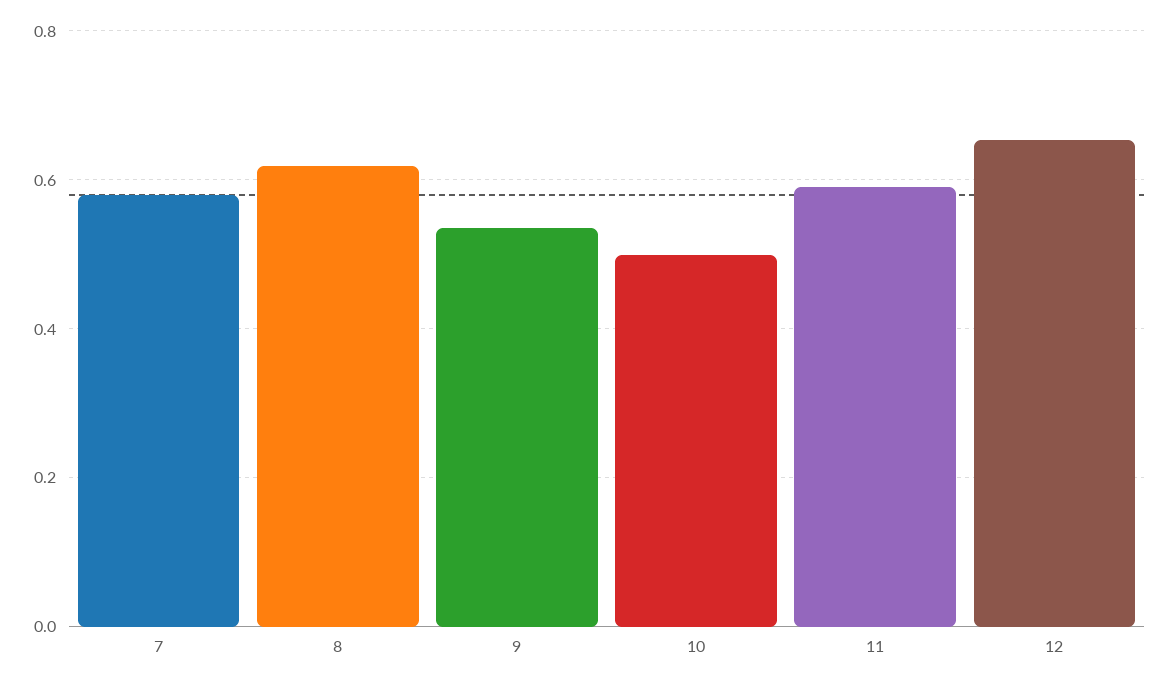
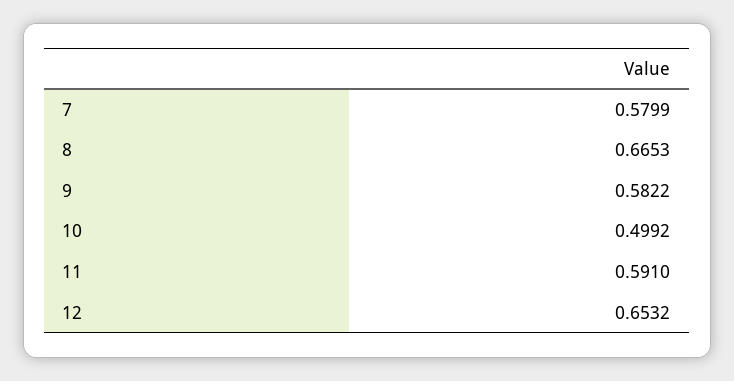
8: 0.62 -> 0.6653
9: 0.54 -> 0.5822

